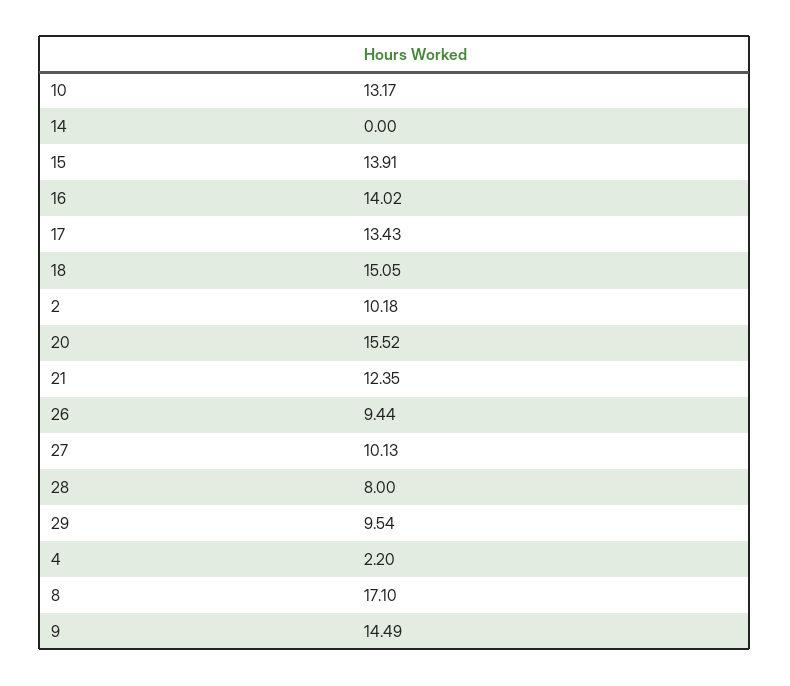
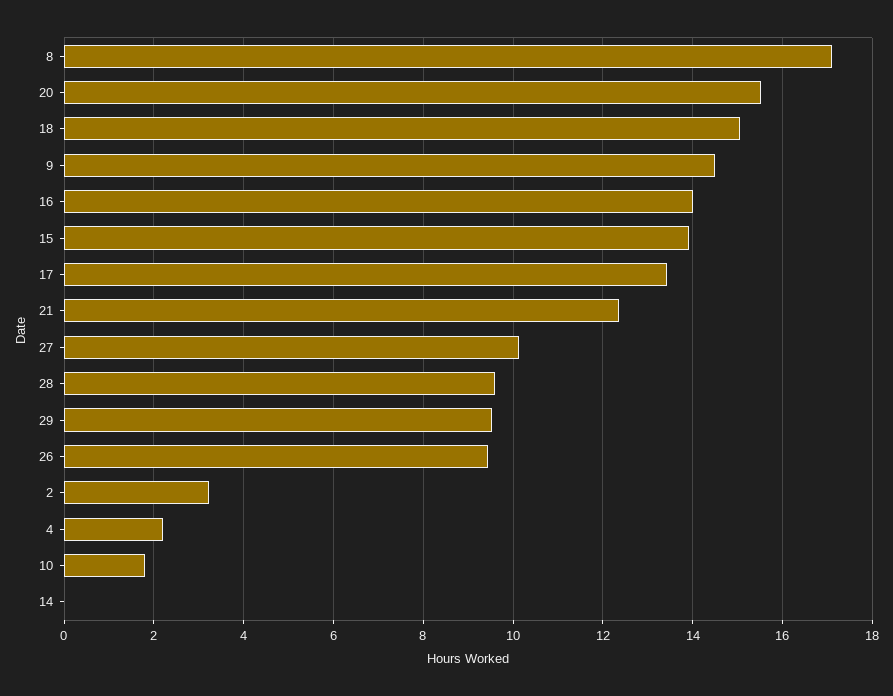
10: 13.17 -> 1.8
2: 10.18 -> 3.2
28: 8 -> 9.6

